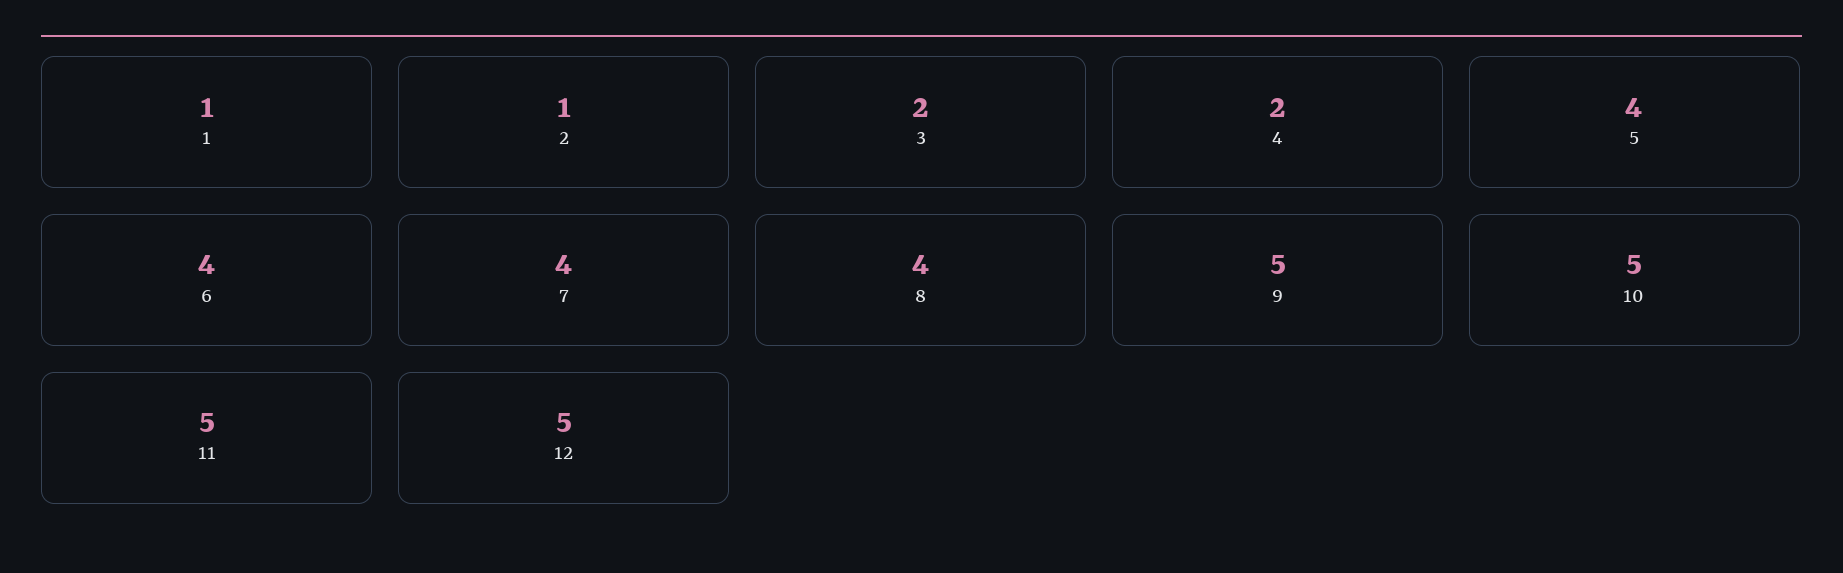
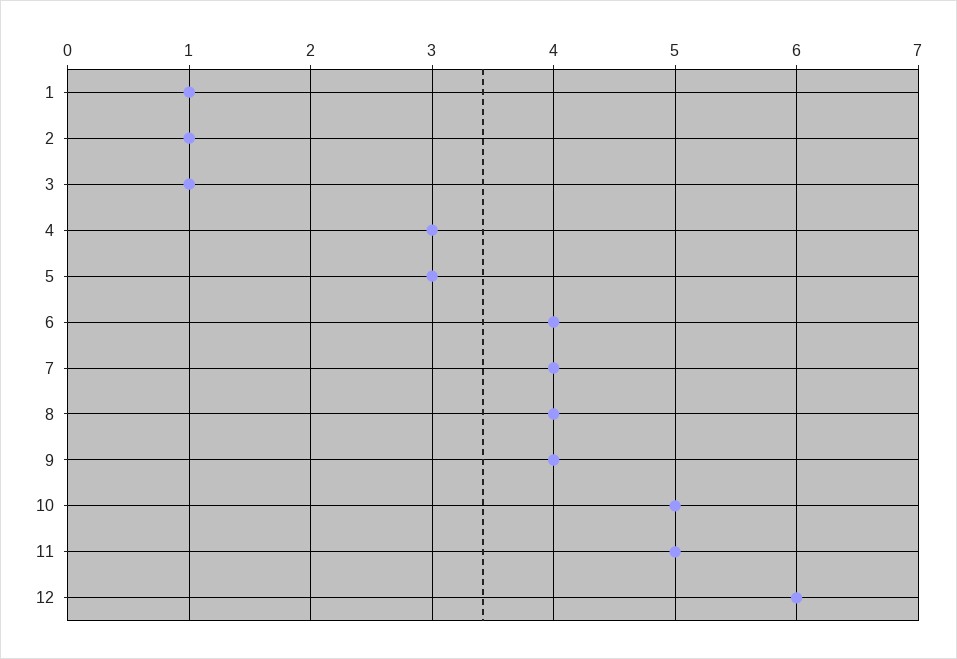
3: 2 -> 1
4: 2 -> 3
5: 4 -> 3
9: 5 -> 4
12: 5 -> 6

